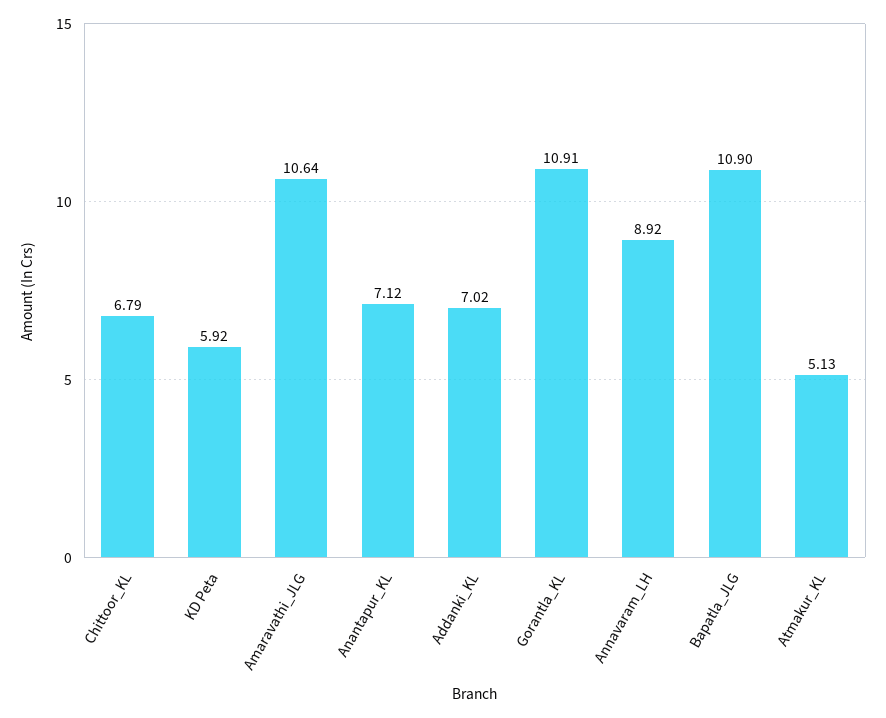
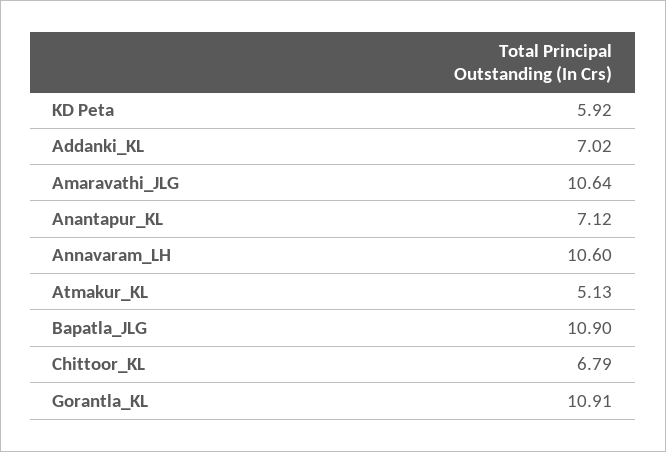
Annavaram_LH: 8.92 -> 10.6

